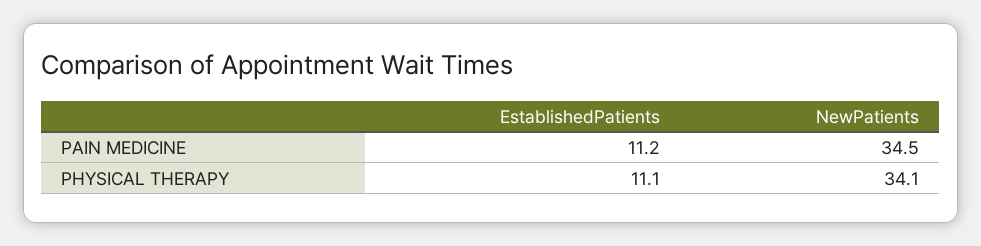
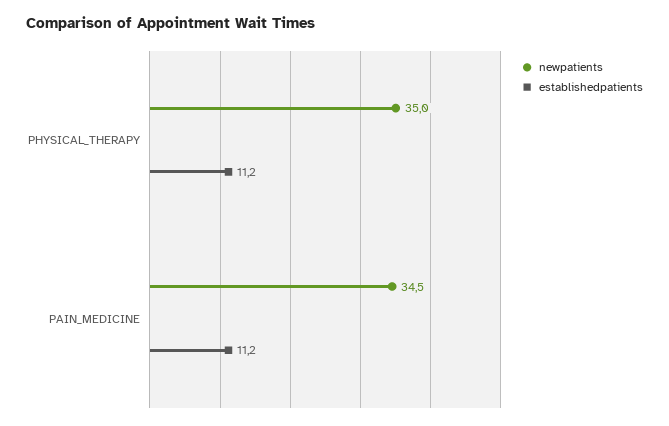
EstablishedPatients, PHYSICAL THERAPY: 11.1 -> 11.2
NewPatients, PHYSICAL THERAPY: 34.1 -> 35

